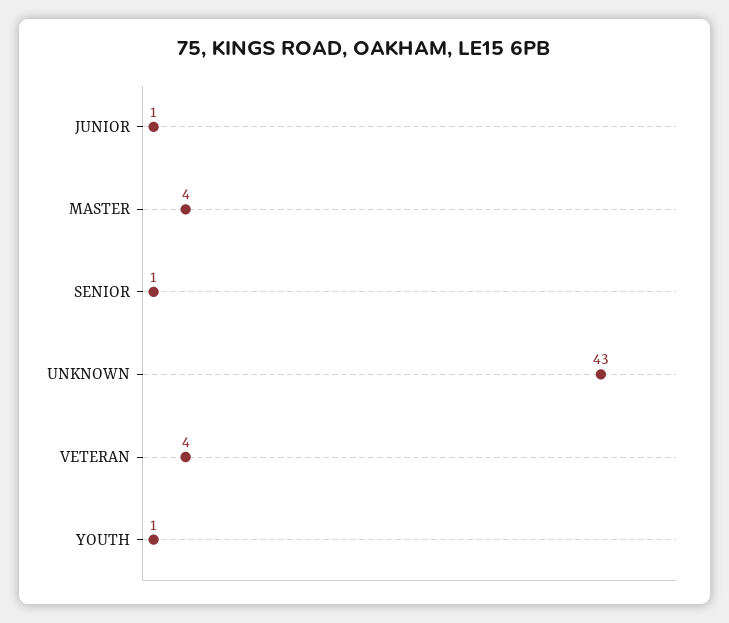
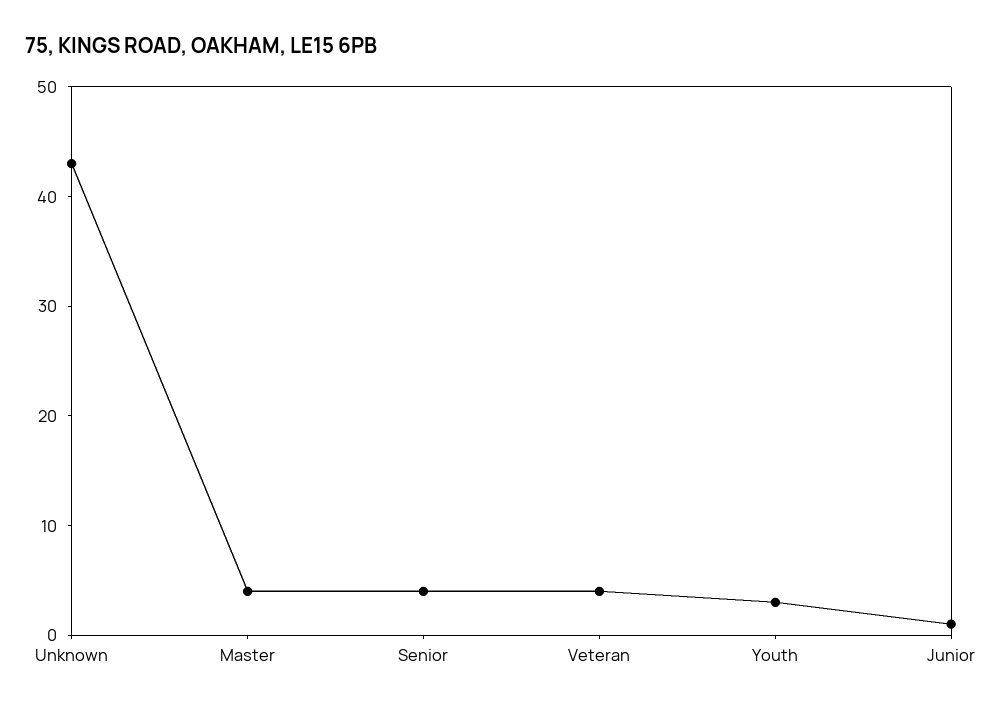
SENIOR: 1 -> 4
YOUTH: 1 -> 3

